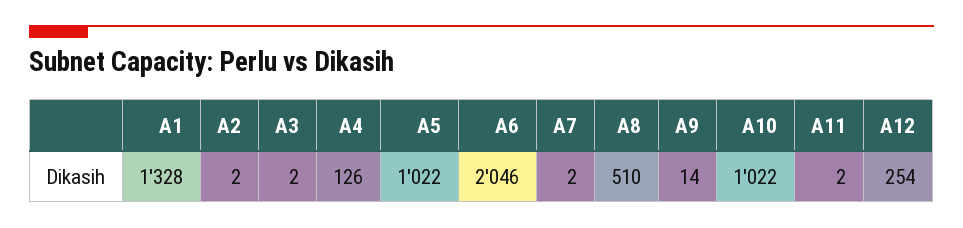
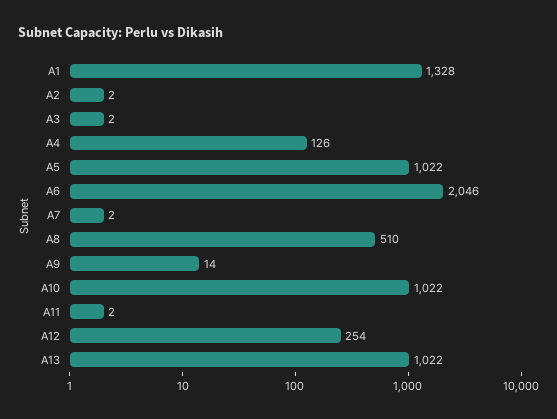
A13: none -> 1022

